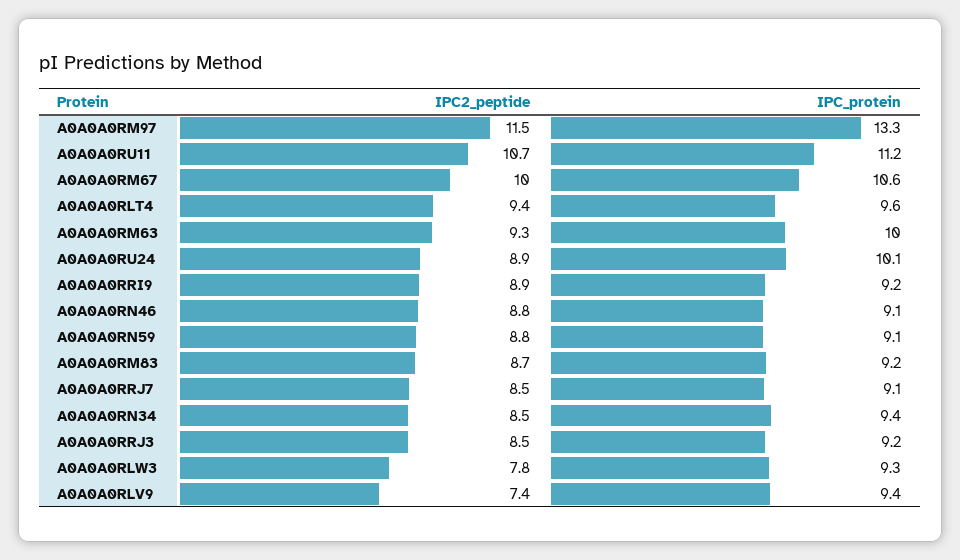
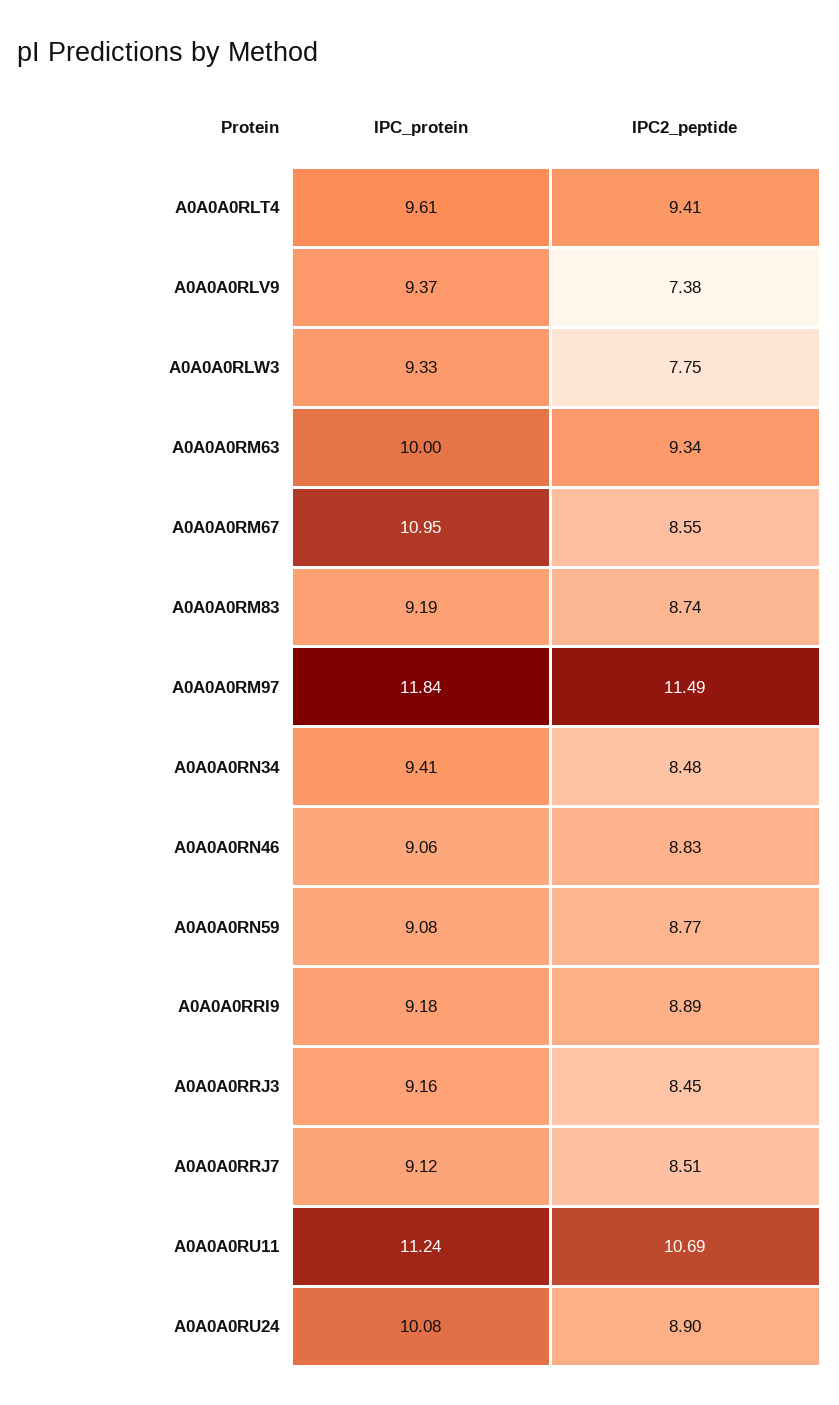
IPC_protein, A0A0A0RM97: 13.3 -> 11.84
IPC2_peptide, A0A0A0RM67: 10 -> 8.55
IPC_protein, A0A0A0RM67: 10.6 -> 10.95

